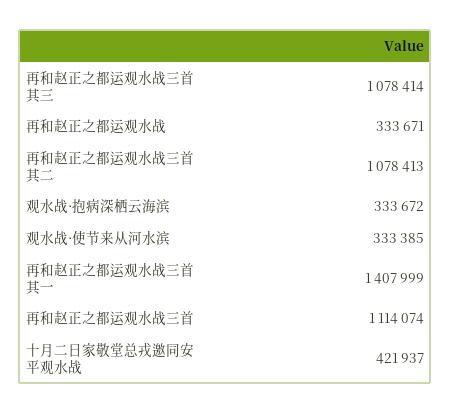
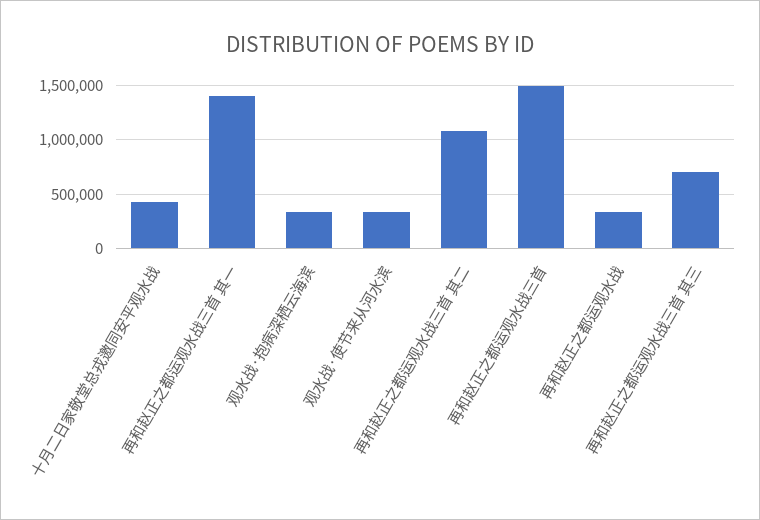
再和赵正之都运观水战三首 其三: 1078414 -> 700000
再和赵正之都运观水战三首: 1114074 -> 1500000

